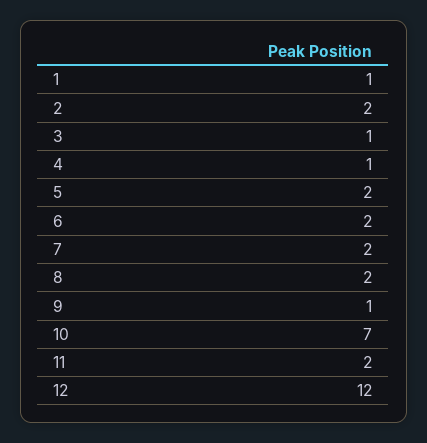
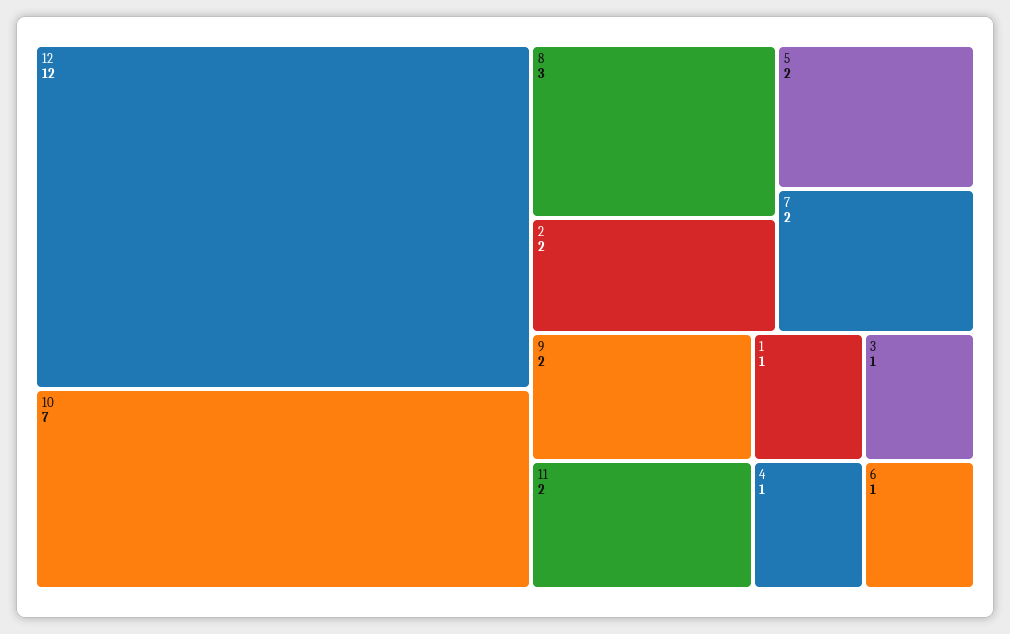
6: 2 -> 1
8: 2 -> 3
9: 1 -> 2

